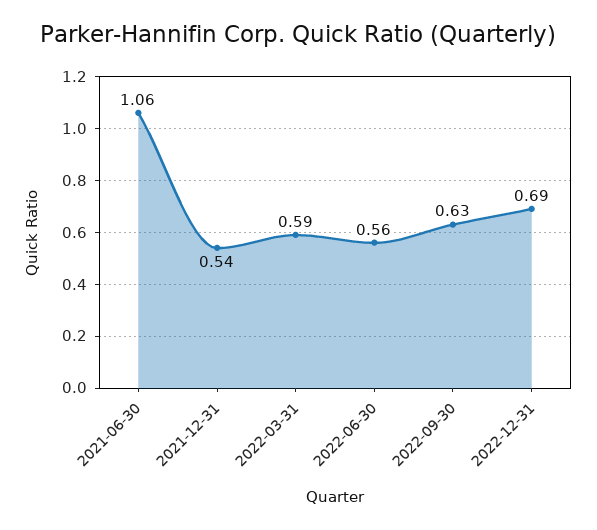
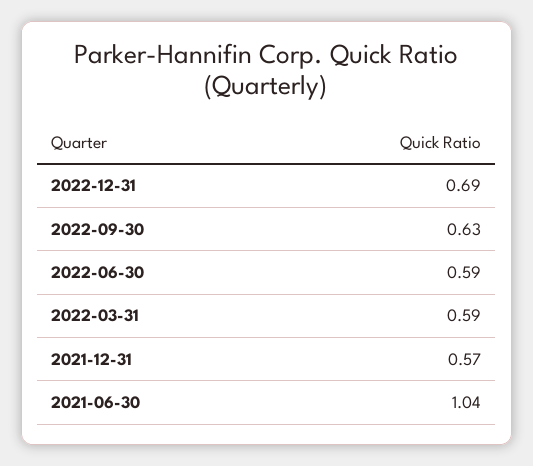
2021-06-30: 1.06 -> 1.04
2021-12-31: 0.54 -> 0.57
2022-06-30: 0.56 -> 0.59

